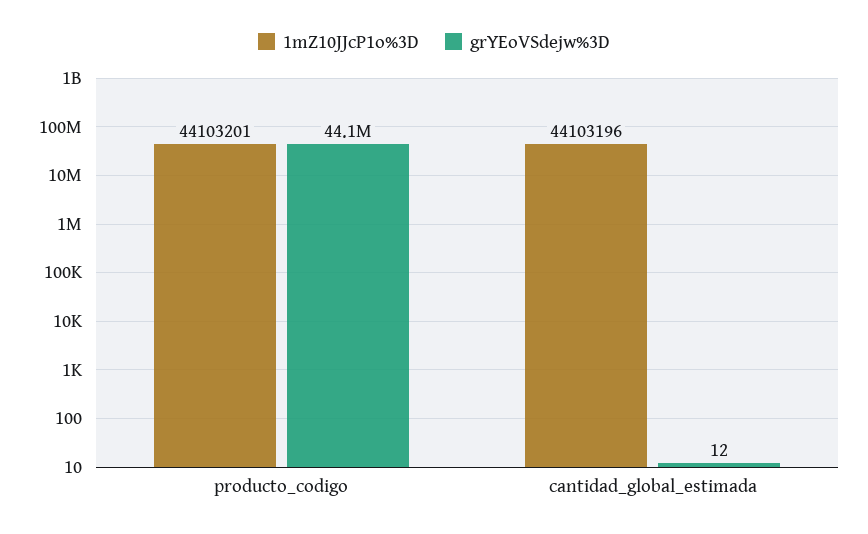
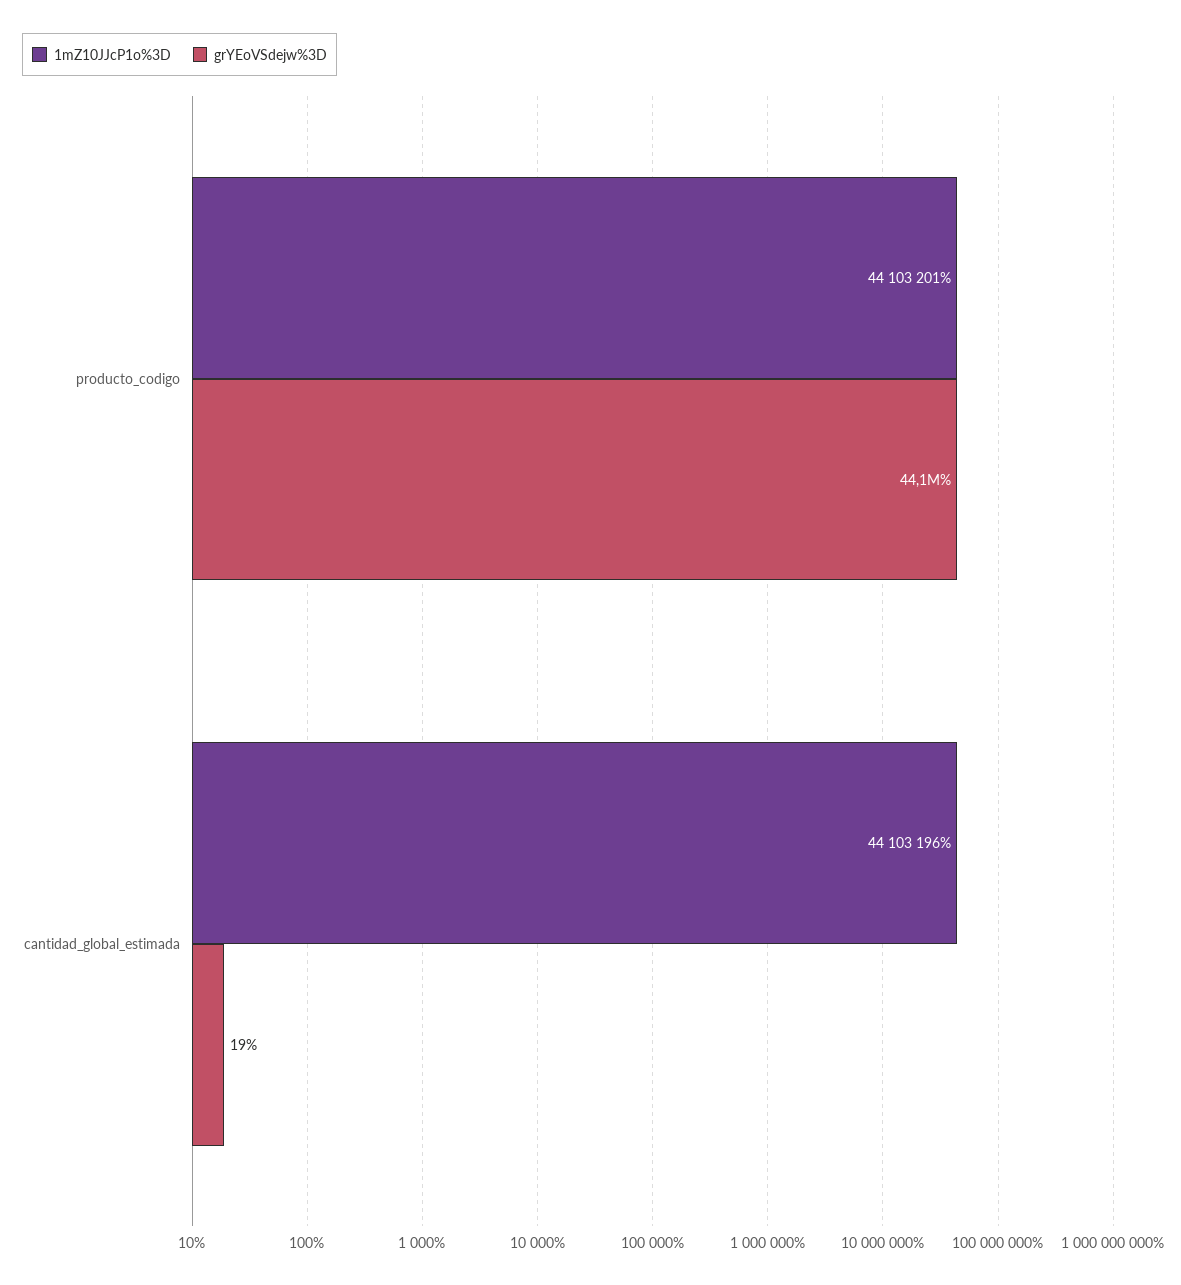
grYEoVSdejw%3D, cantidad_global_estimada: 12 -> 19

